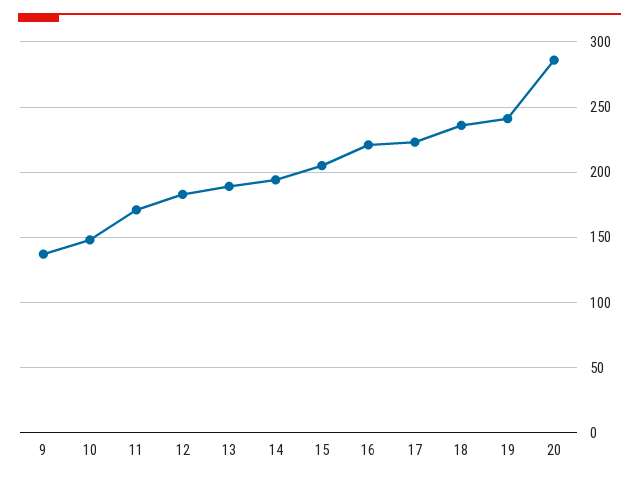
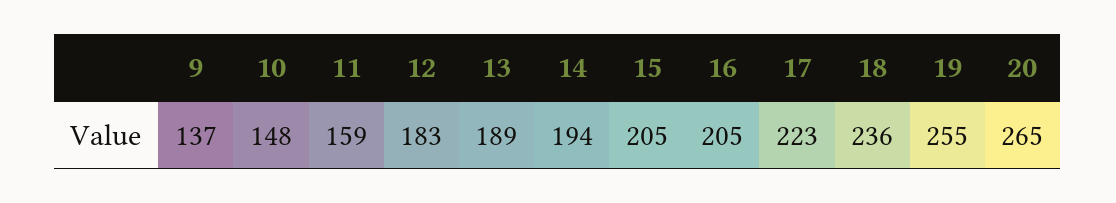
11: 170 -> 159
16: 220 -> 205
19: 240 -> 255
20: 285 -> 265

